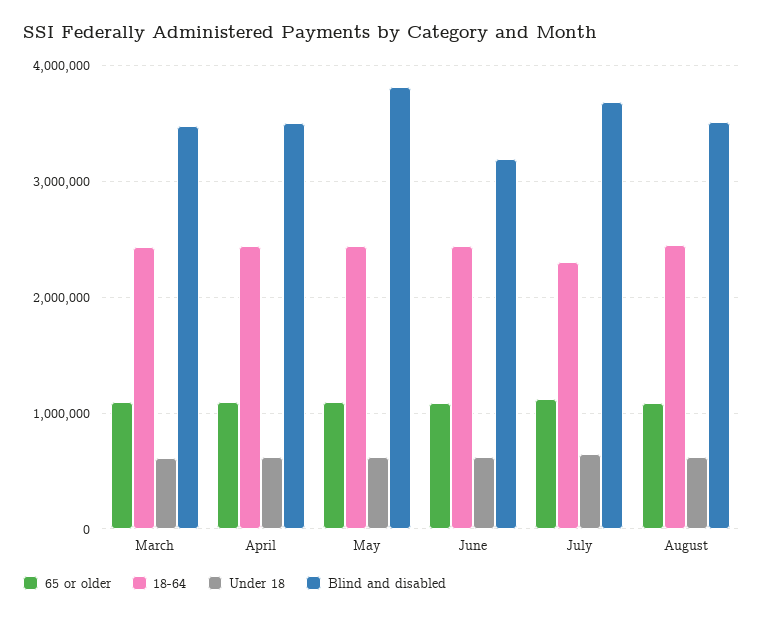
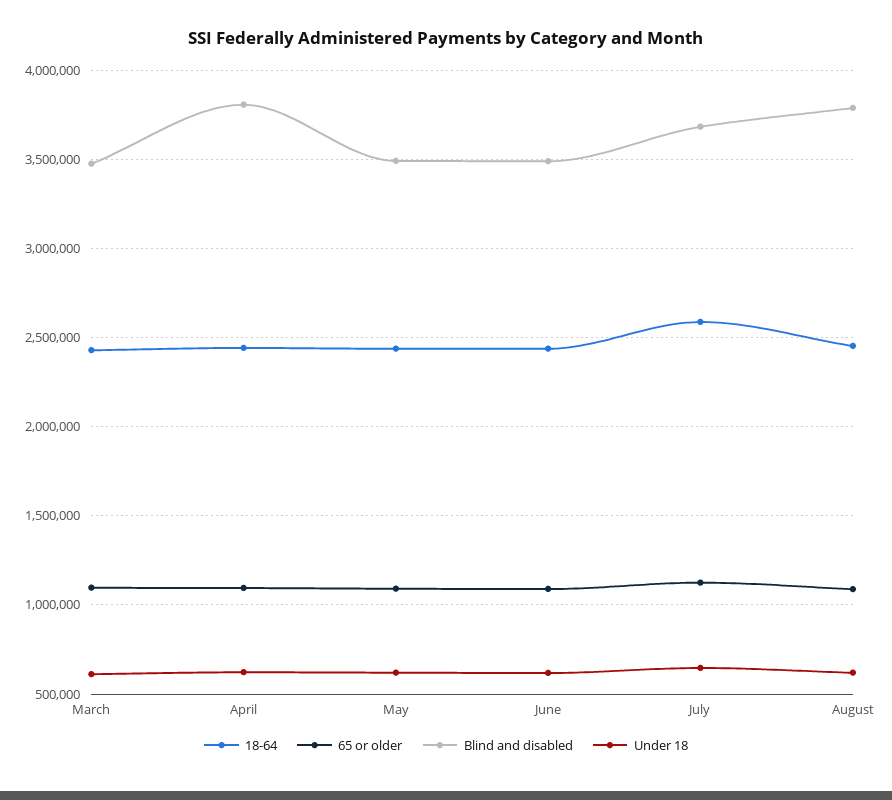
Blind and disabled, April: 3500000 -> 3800000
Blind and disabled, May: 3800000 -> 3500000
Blind and disabled, June: 3200000 -> 3500000
18-64, July: 2300000 -> 2600000
Blind and disabled, August: 3500000 -> 3800000

